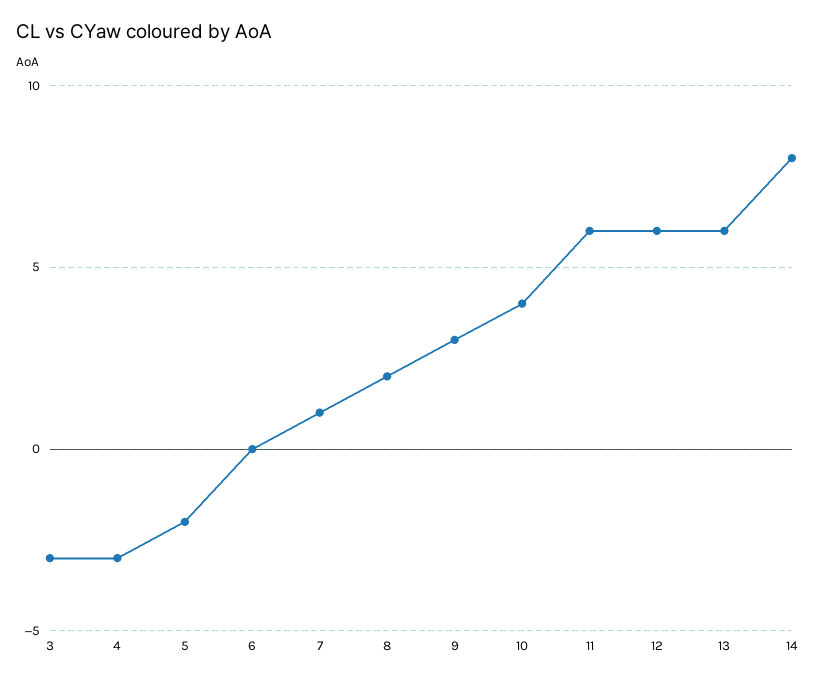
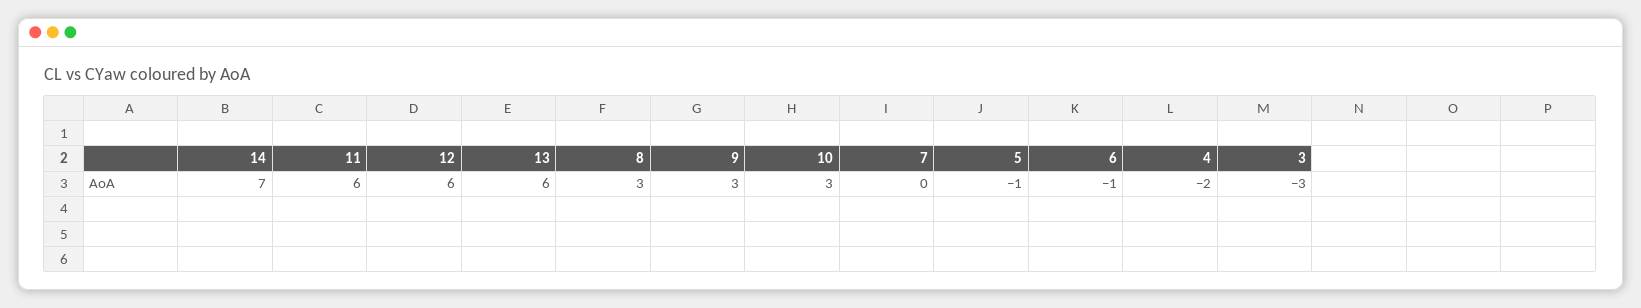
4: -3 -> -2
5: -2 -> -1
6: 0 -> -1
7: 1 -> 0
8: 2 -> 3
10: 4 -> 3
14: 8 -> 7

